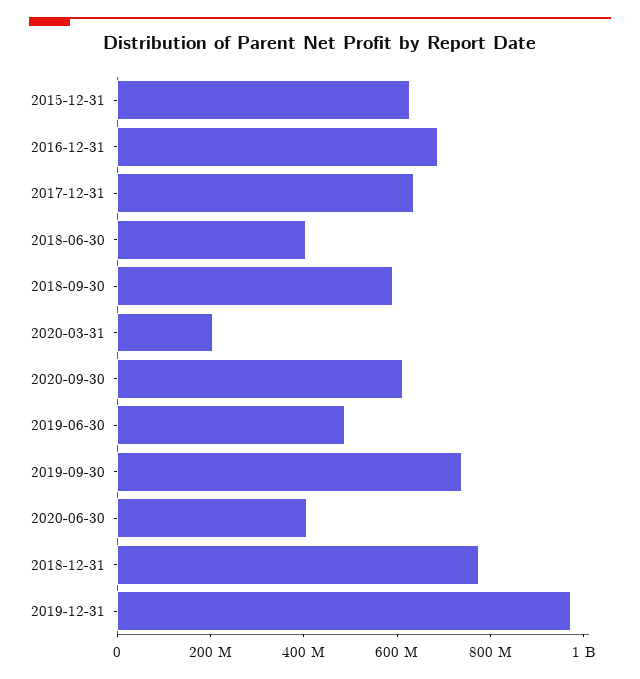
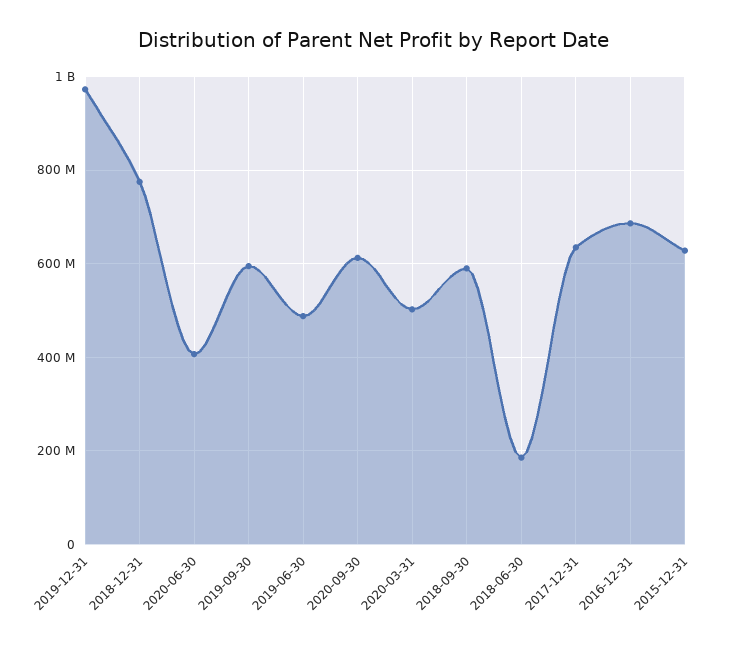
2018-06-30: 400000000 -> 180000000
2020-03-31: 200000000 -> 500000000
2019-09-30: 750000000 -> 600000000

